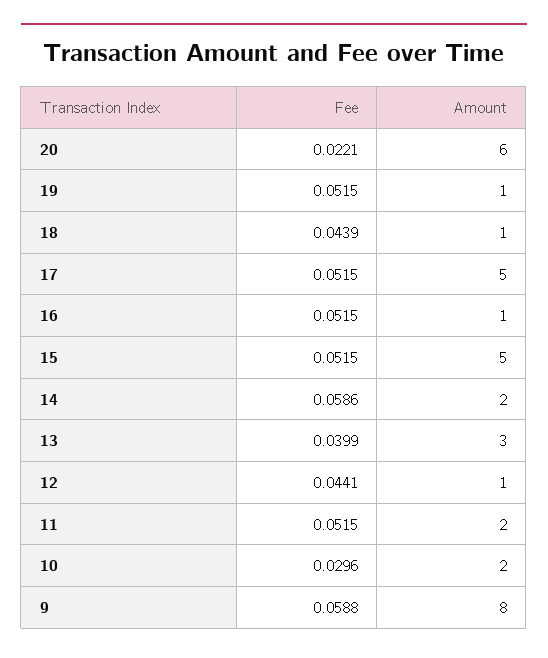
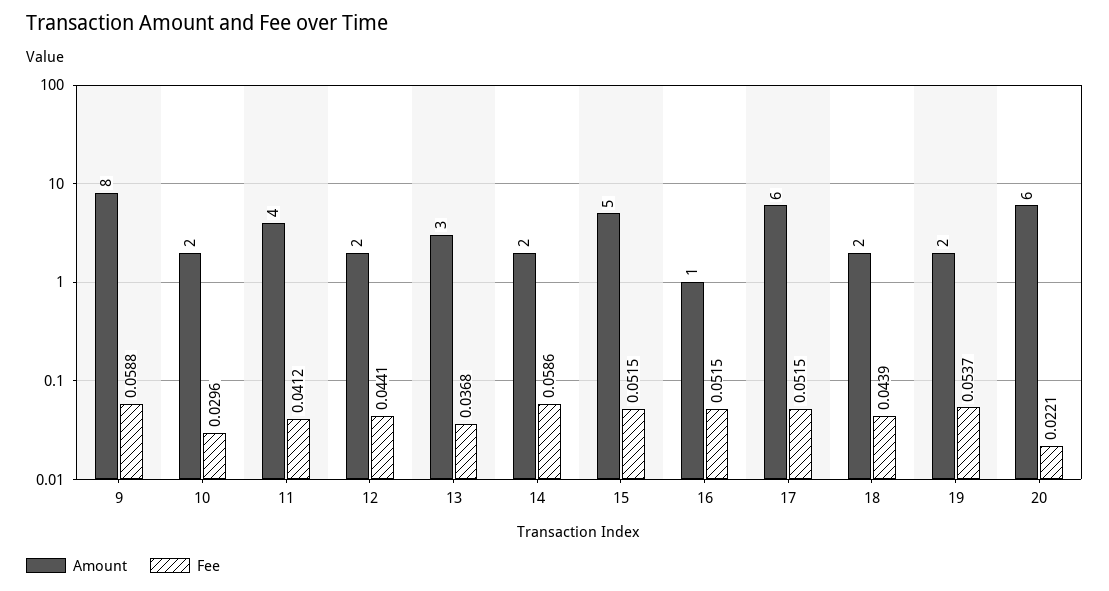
Fee, 19: 0.0515 -> 0.0537
Amount, 19: 1 -> 2
Amount, 18: 1 -> 2
Amount, 17: 5 -> 6
Fee, 13: 0.0399 -> 0.0368
Amount, 12: 1 -> 2
Fee, 11: 0.0515 -> 0.0412
Amount, 11: 2 -> 4

